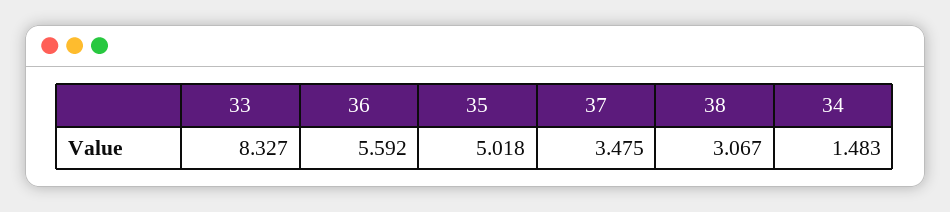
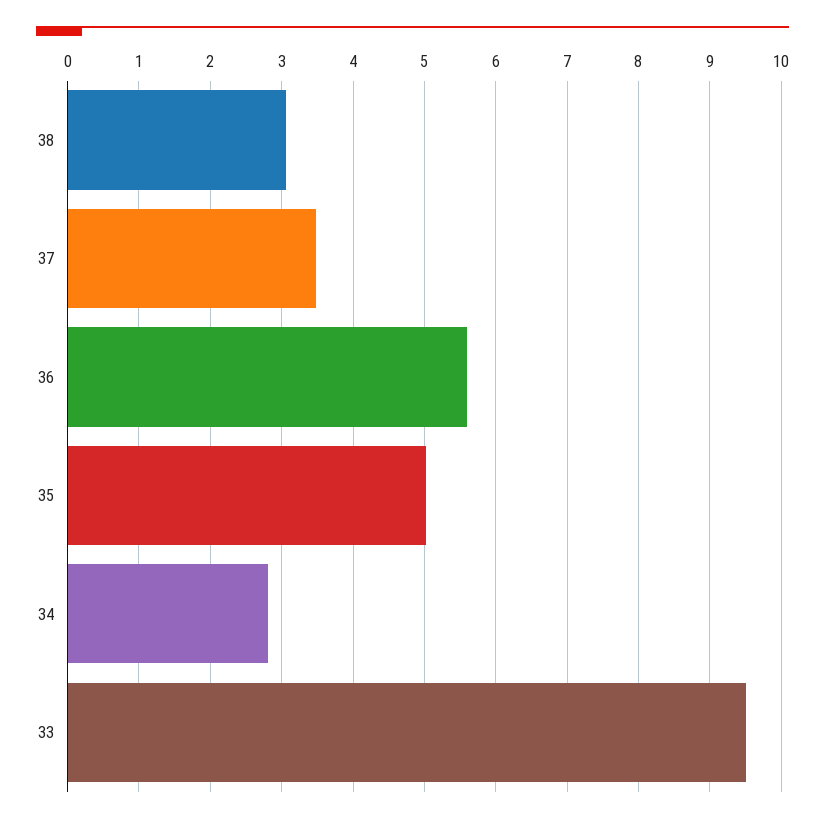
33: 8.327 -> 9.5
34: 1.483 -> 2.8

